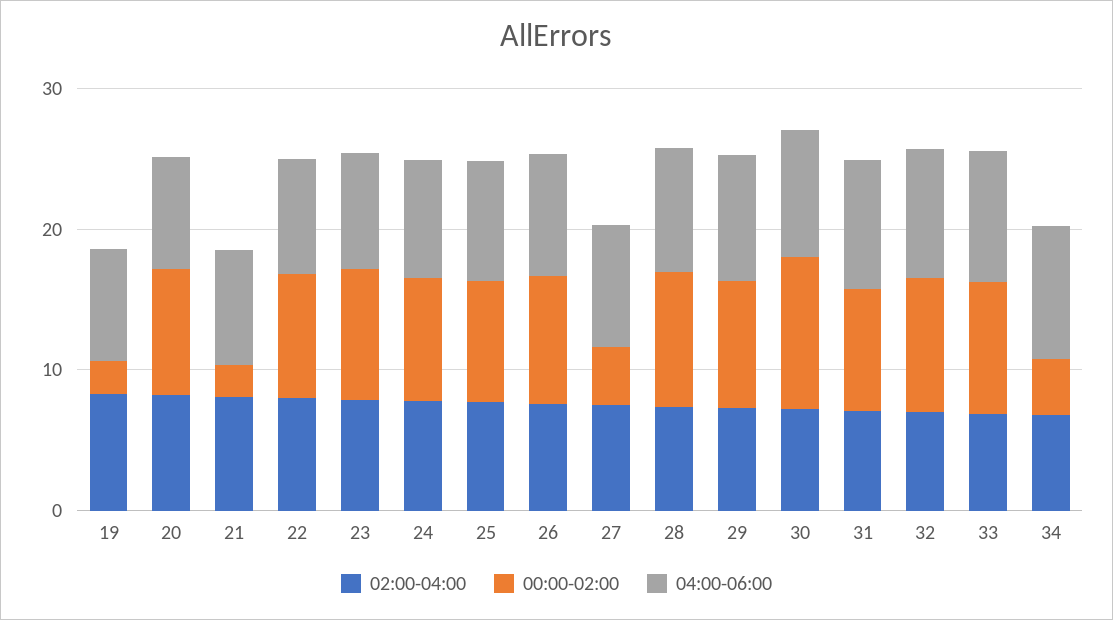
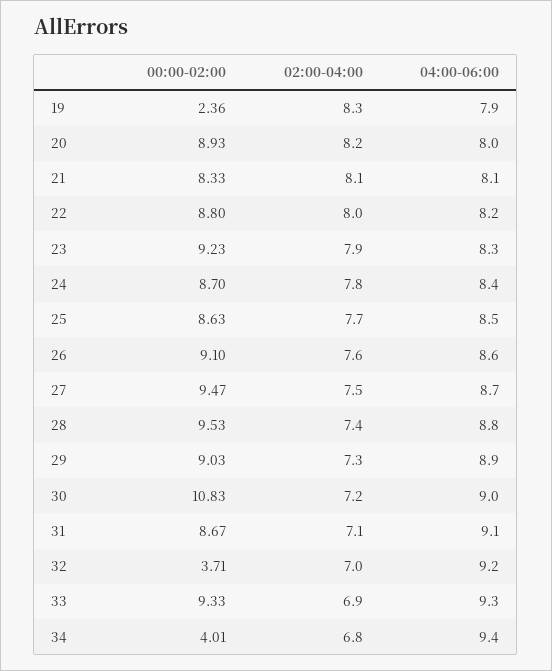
00:00-02:00, 21: 2 -> 8.33
00:00-02:00, 27: 4 -> 9.47
00:00-02:00, 32: 10 -> 3.71

